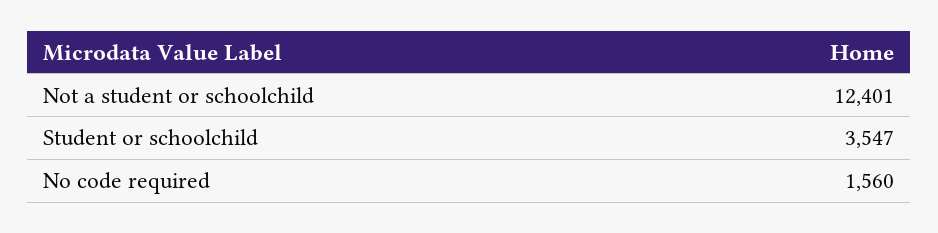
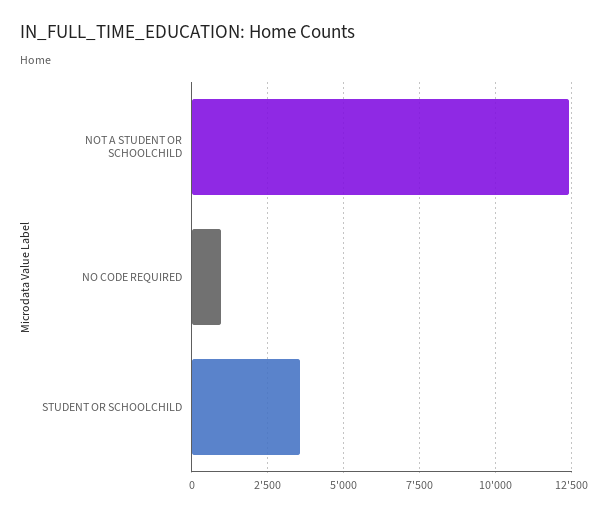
No code required: 1560 -> 1000

